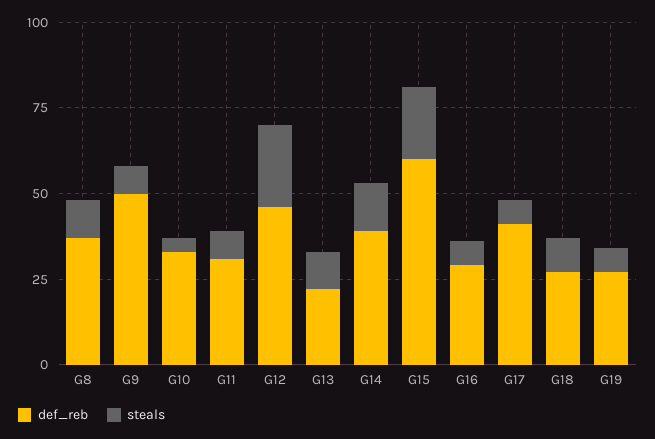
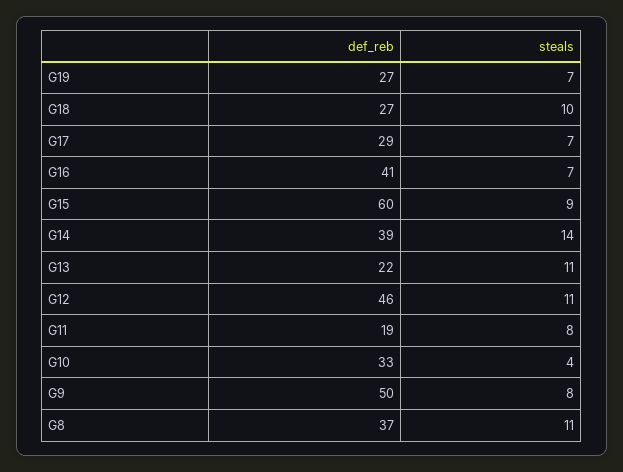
def_reb, G11: 30 -> 19
steals, G12: 25 -> 11
steals, G15: 20 -> 9
def_reb, G16: 30 -> 41
def_reb, G17: 40 -> 29

